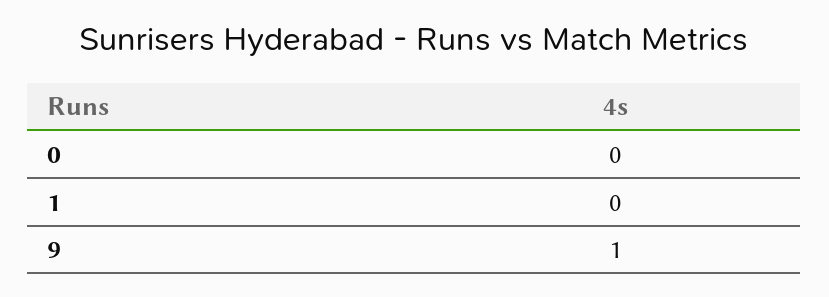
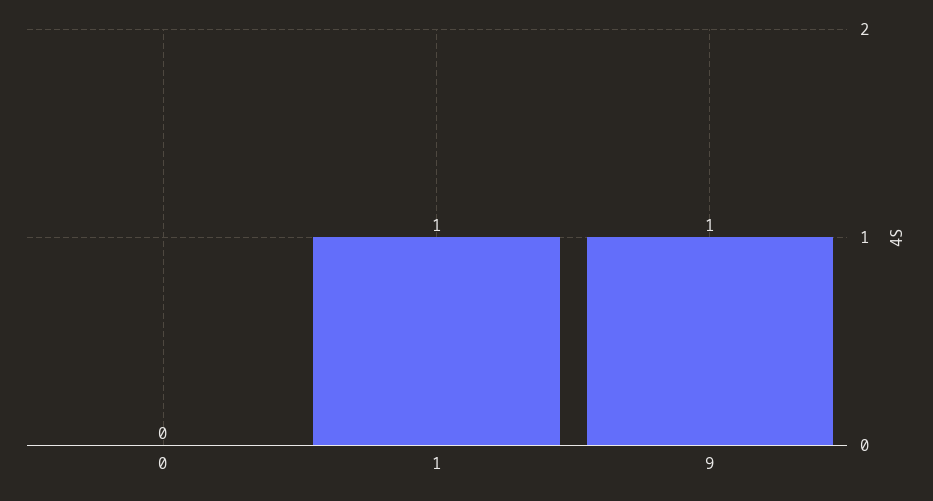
1: 0 -> 1

